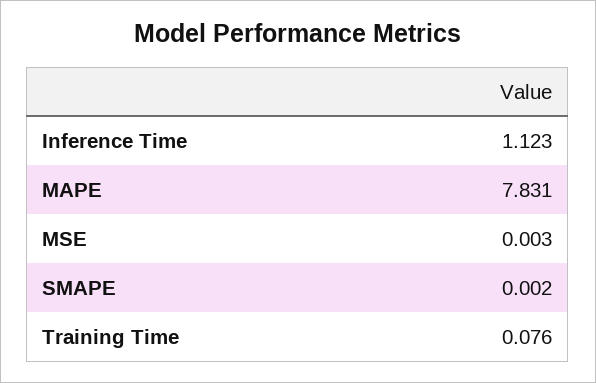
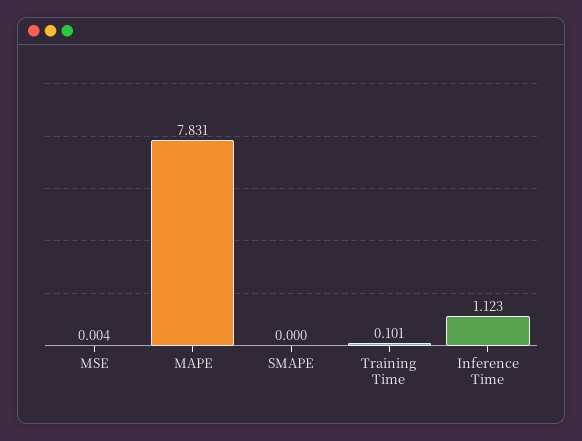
MSE: 0.003 -> 0.004
SMAPE: 0.002 -> 0
Training Time: 0.076 -> 0.101

